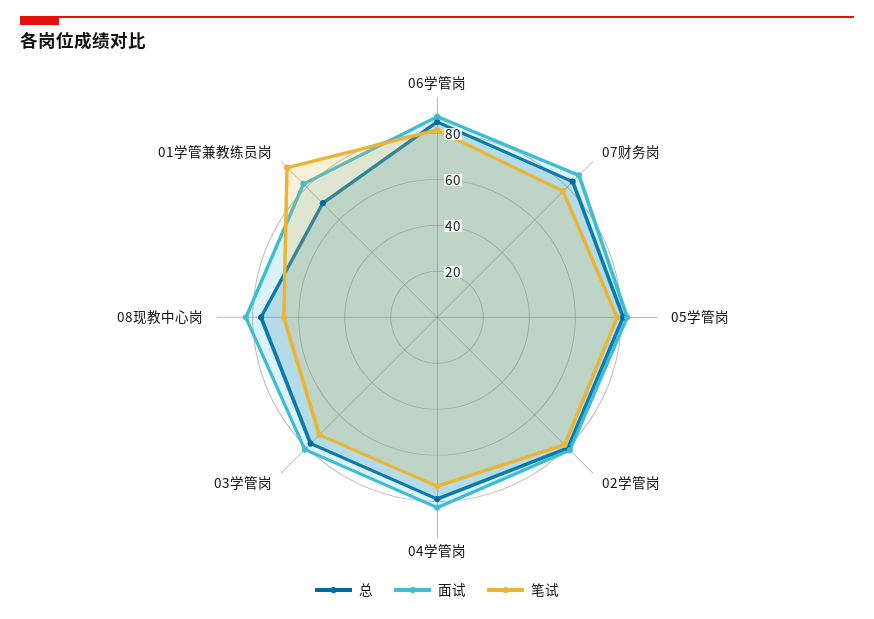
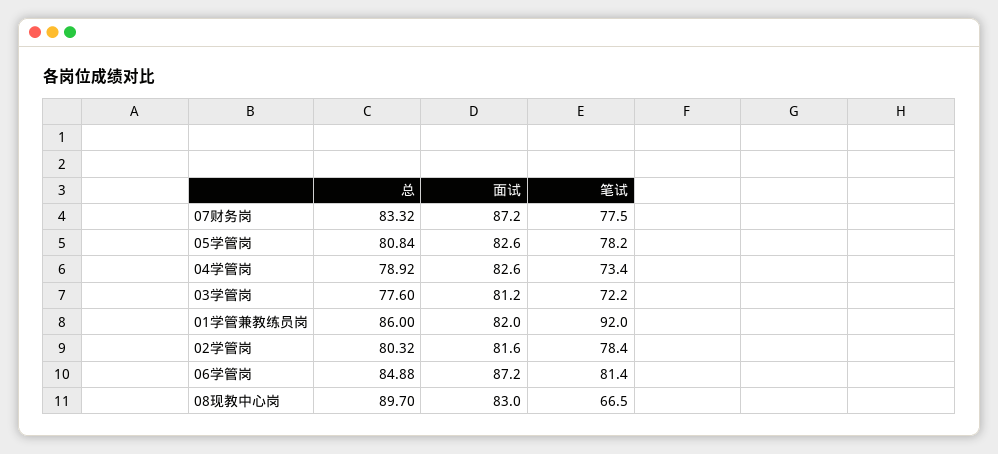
总, 08现教中心岗: 75 -> 89.7
总, 01学管兼教练员岗: 70 -> 86

